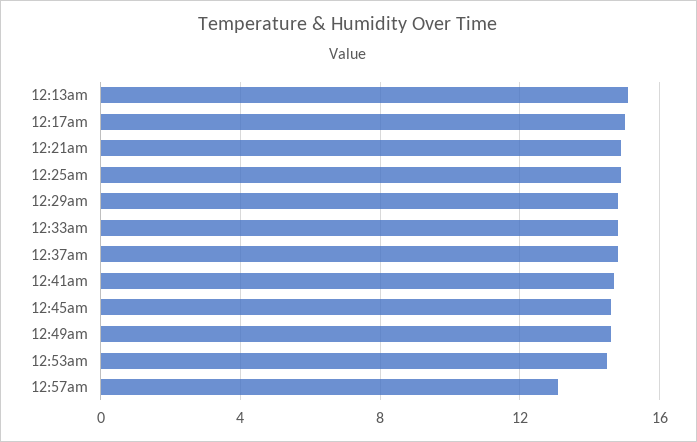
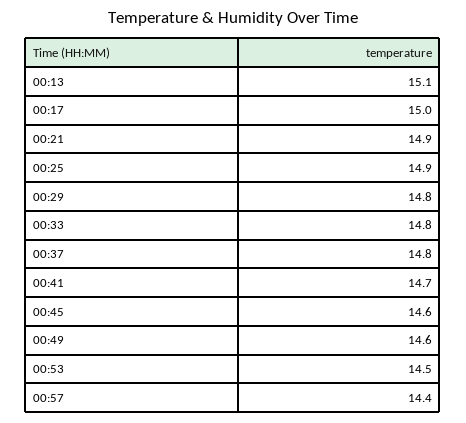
12:57am: 13 -> 14.4

